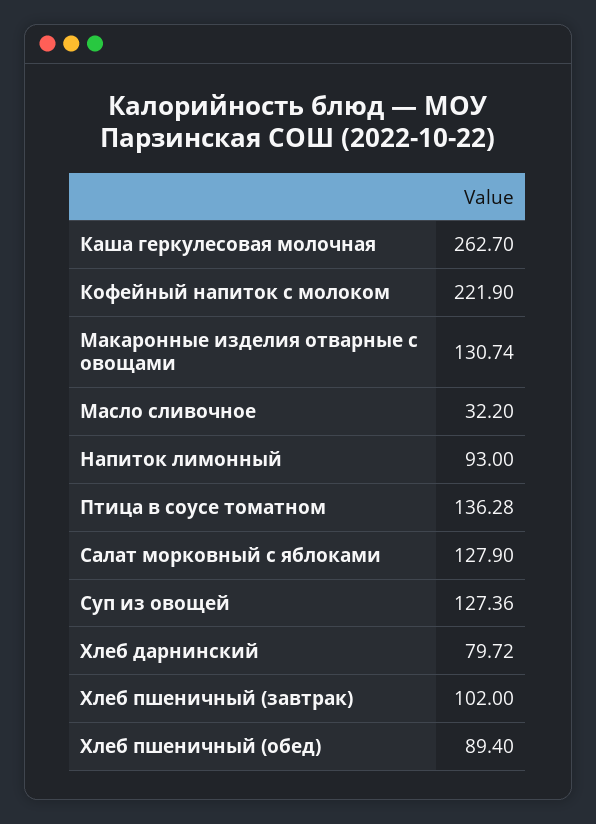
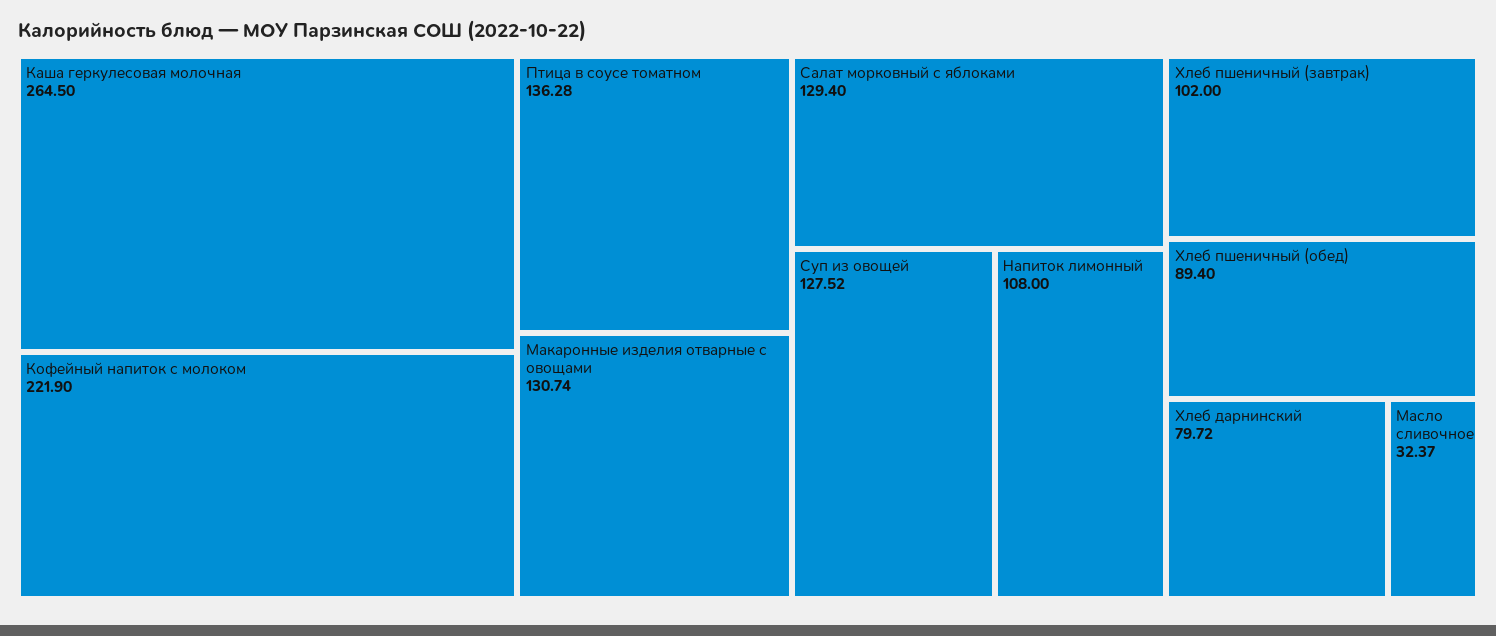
Каша геркулесовая молочная: 262.7 -> 264.5
Масло сливочное: 32.2 -> 32.37
Напиток лимонный: 93 -> 108
Салат морковный с яблоками: 127.9 -> 129.4
Суп из овощей: 127.36 -> 127.52

